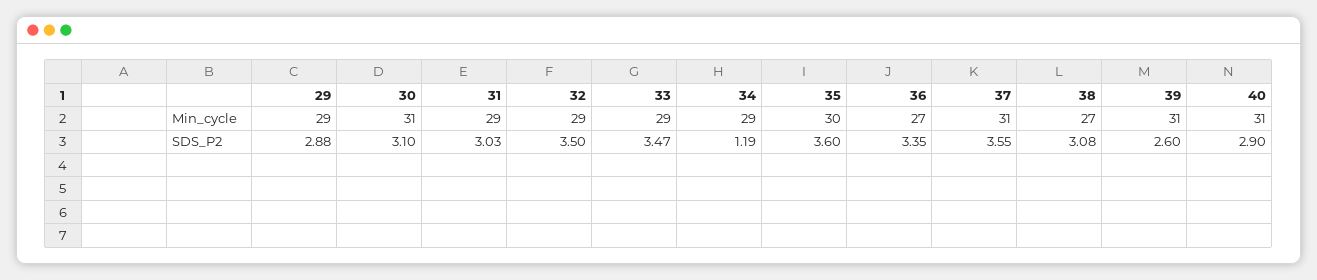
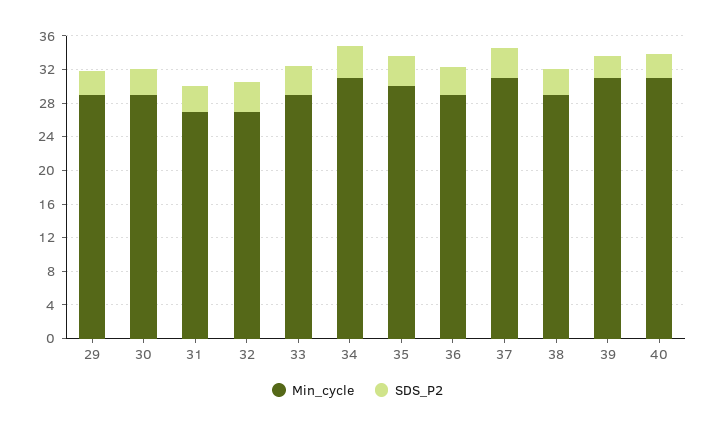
Min_cycle, 30: 31 -> 29
Min_cycle, 31: 29 -> 27
Min_cycle, 32: 29 -> 27
Min_cycle, 34: 29 -> 31
Min_cycle, 36: 27 -> 29
Min_cycle, 38: 27 -> 29
SDS_P2, 34: 1.19 -> 4

